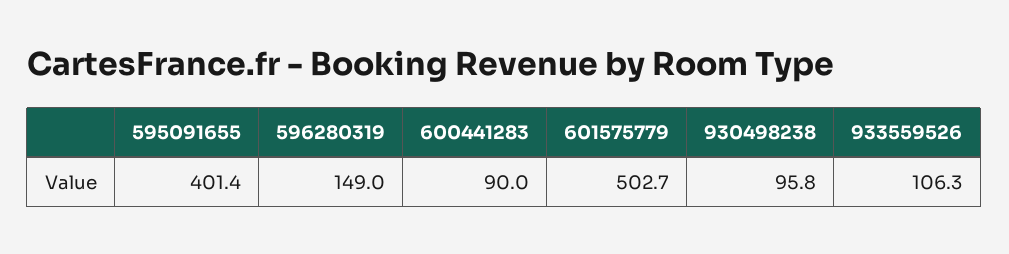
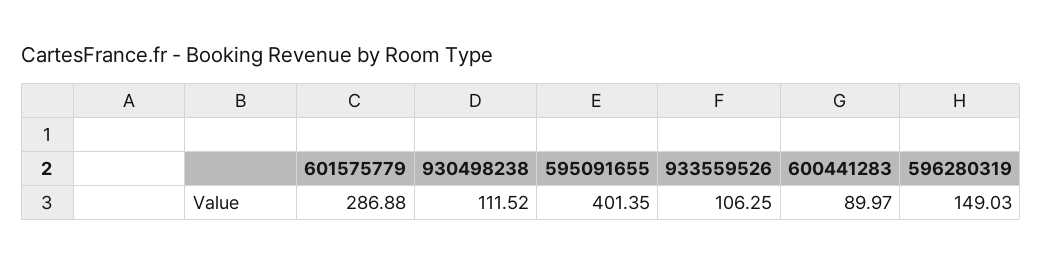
601575779: 502.7 -> 286.88
930498238: 95.8 -> 111.52

